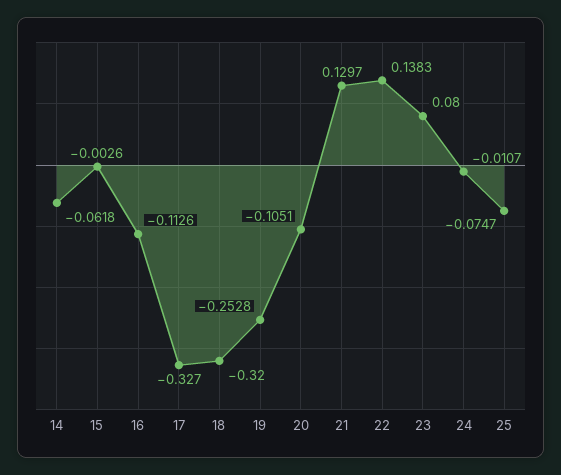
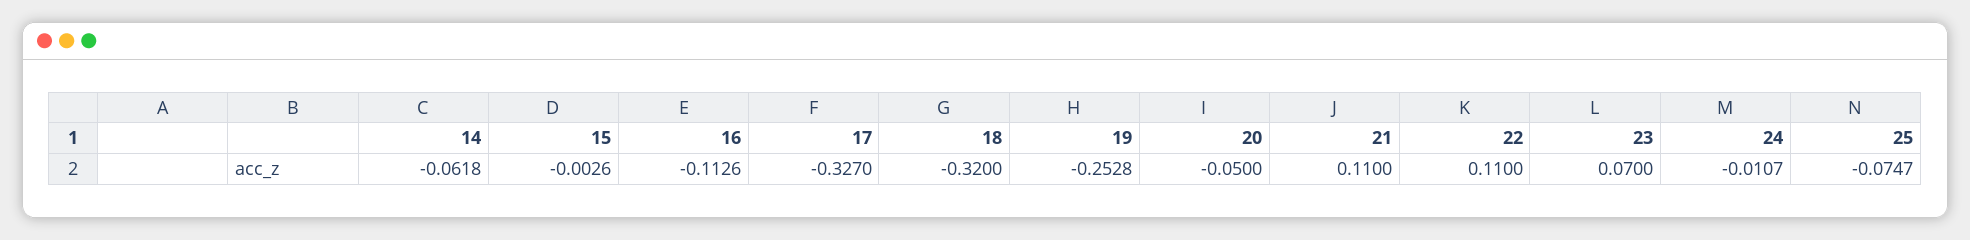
20: -0.1051 -> -0.05
21: 0.1297 -> 0.11
22: 0.1383 -> 0.11
23: 0.08 -> 0.07

